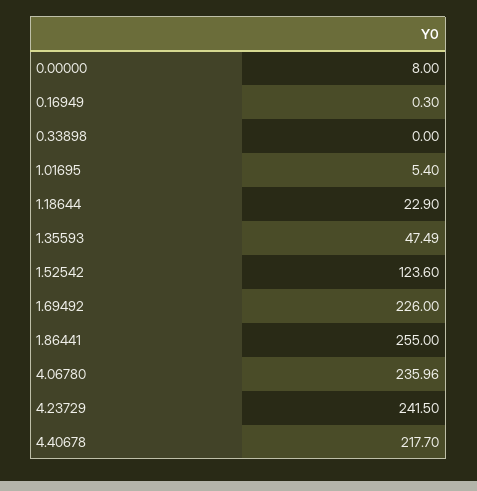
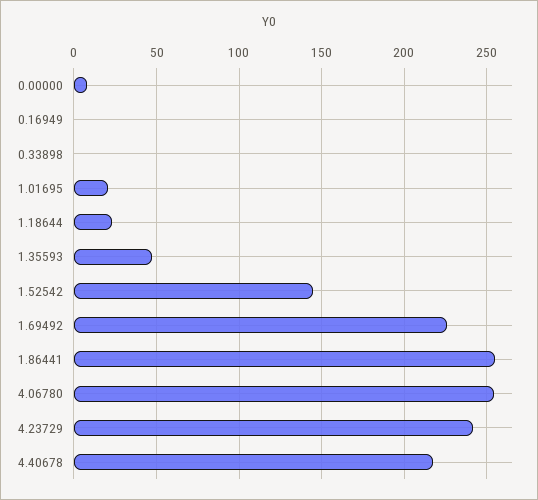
1.01695: 5.4 -> 20
1.52542: 123.6 -> 145
4.06780: 235.96 -> 255

